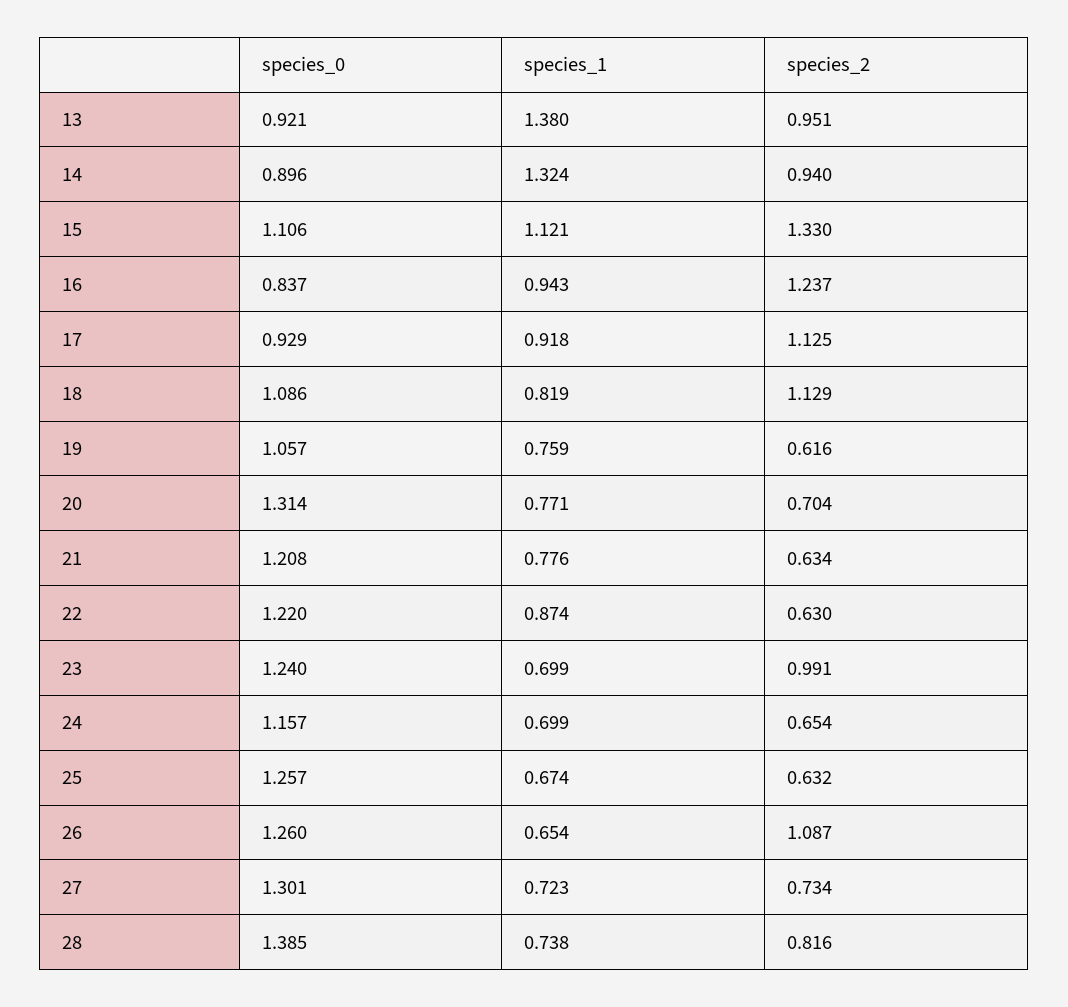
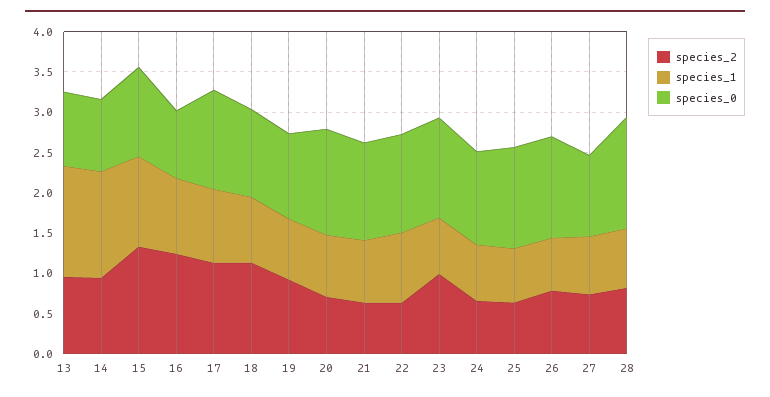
species_0, 17: 0.929 -> 1.2
species_2, 19: 0.616 -> 0.9
species_2, 26: 1.087 -> 0.8
species_0, 27: 1.301 -> 1

